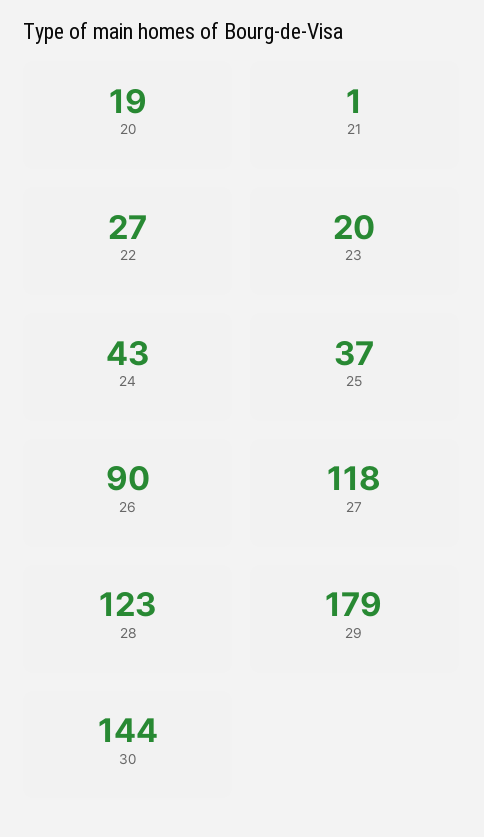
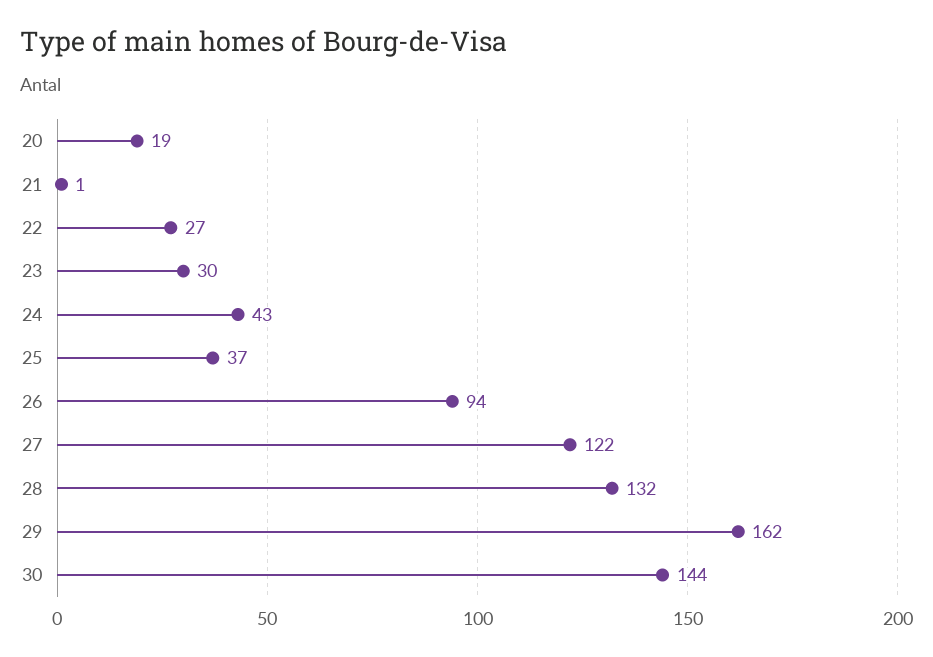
23: 20 -> 30
26: 90 -> 94
27: 118 -> 122
28: 123 -> 132
29: 179 -> 162

